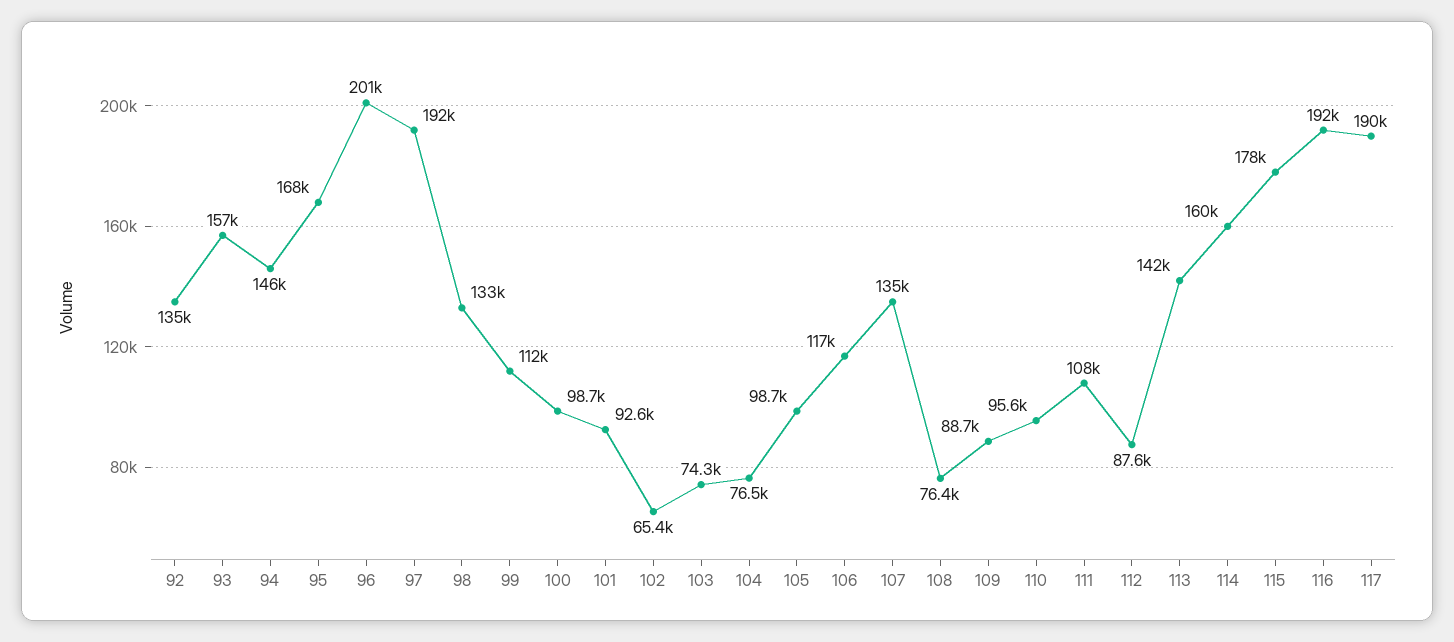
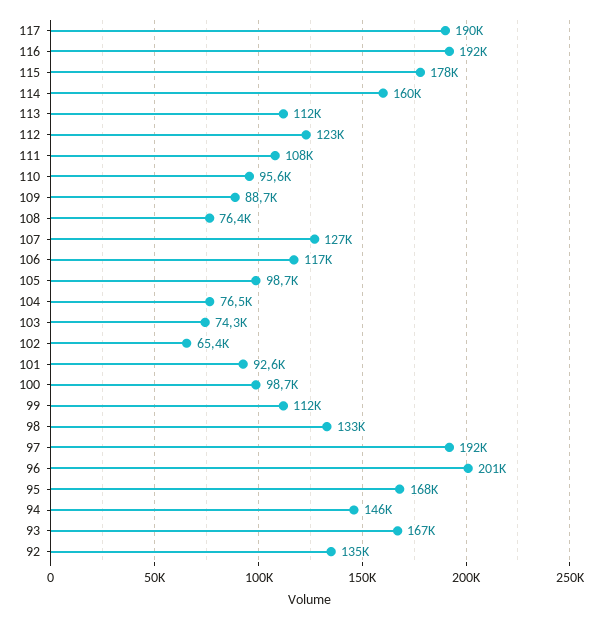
93: 157000 -> 167000
107: 135000 -> 127000
112: 87600 -> 123000
113: 142000 -> 112000

